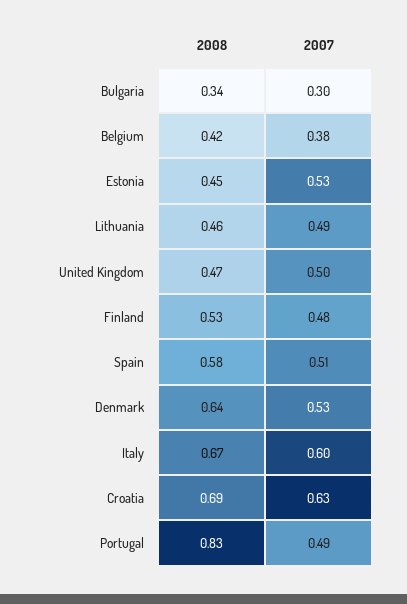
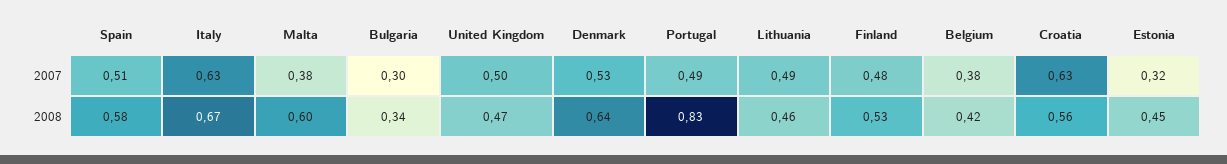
2007, Estonia: 0.53 -> 0.32
2007, Italy: 0.6 -> 0.63
2008, Croatia: 0.69 -> 0.56
2007, Malta: none -> 0.38
2008, Malta: none -> 0.6

